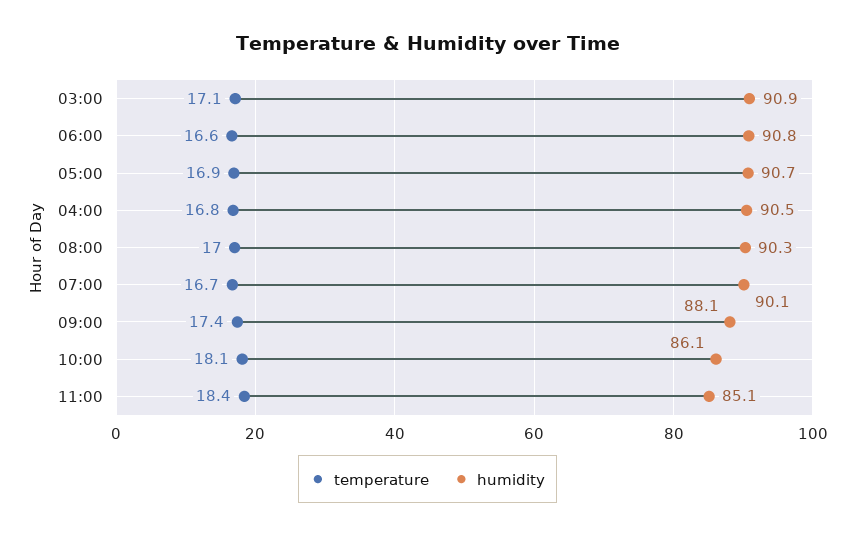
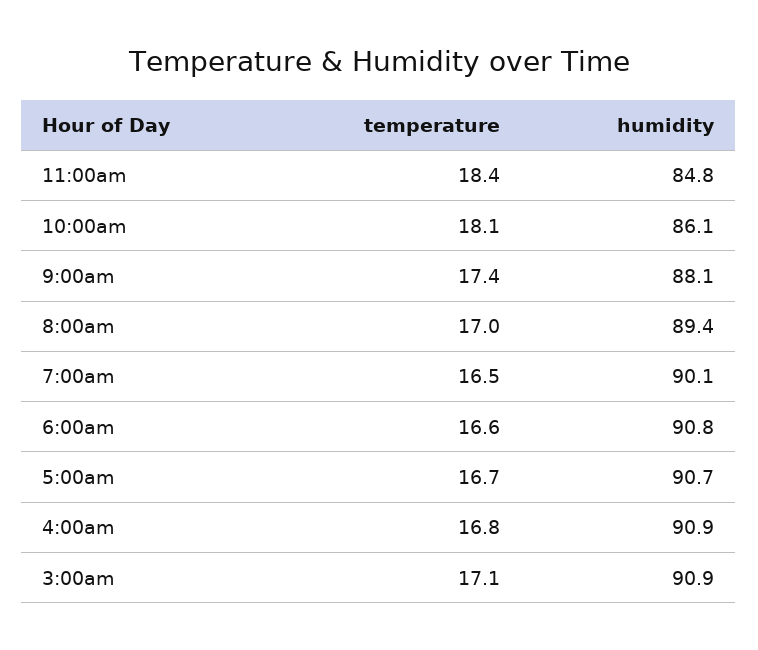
temperature, 05:00: 16.9 -> 16.7
humidity, 04:00: 90.5 -> 90.9
humidity, 08:00: 90.3 -> 89.4
temperature, 07:00: 16.7 -> 16.5
humidity, 11:00: 85.1 -> 84.8

